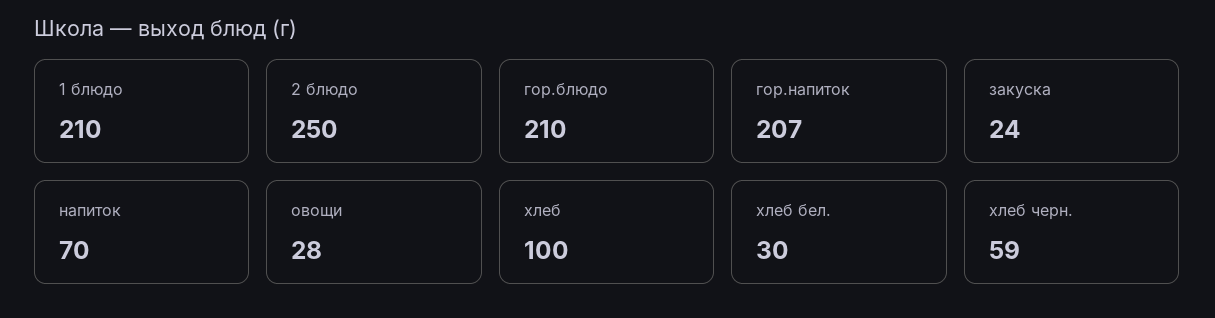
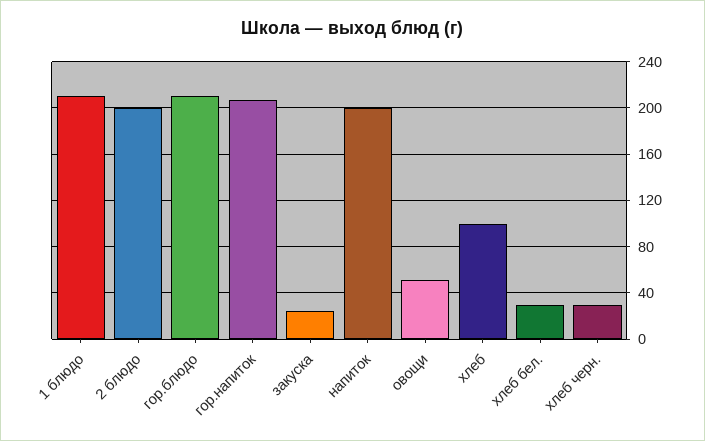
2 блюдо: 250 -> 200
напиток: 70 -> 200
овощи: 28 -> 50
хлеб черн.: 59 -> 30

